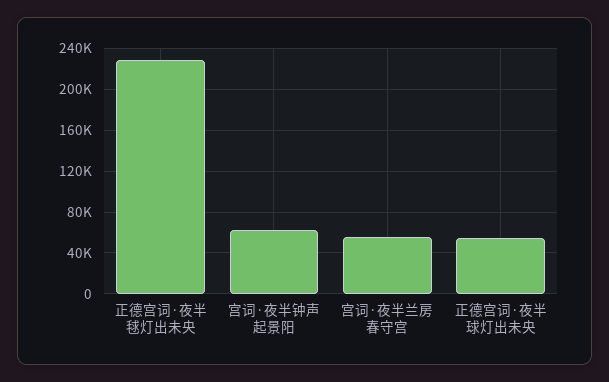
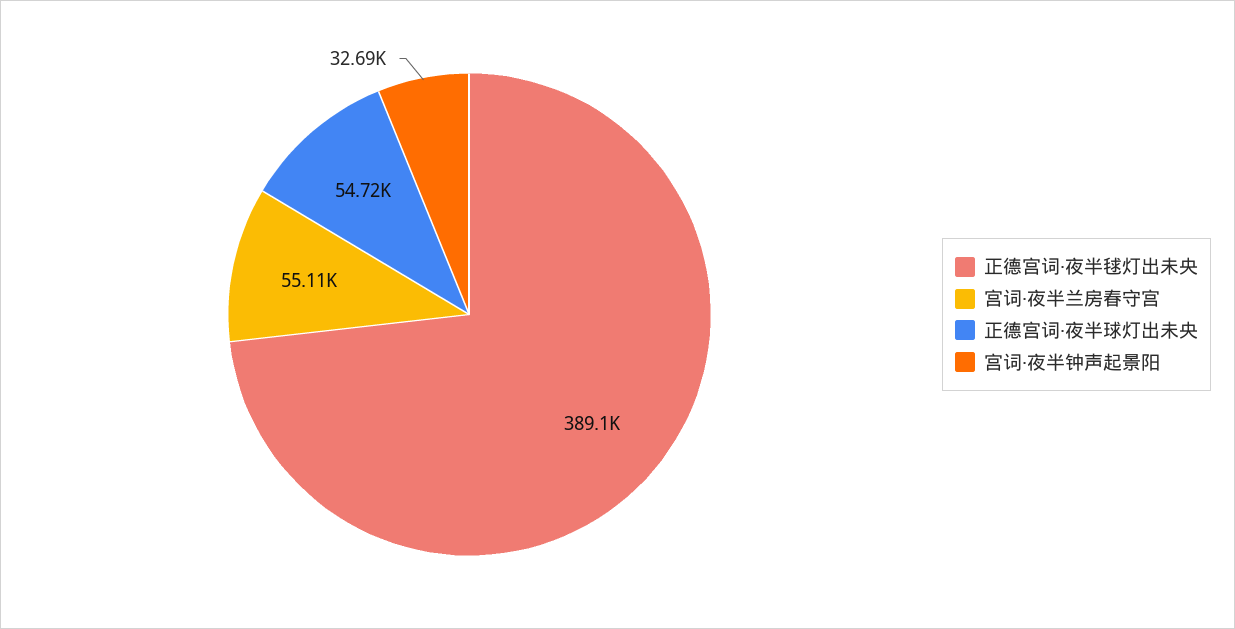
正德宫词·夜半毬灯出未央: 230000 -> 389100
宫词·夜半钟声起景阳: 60000 -> 32690

